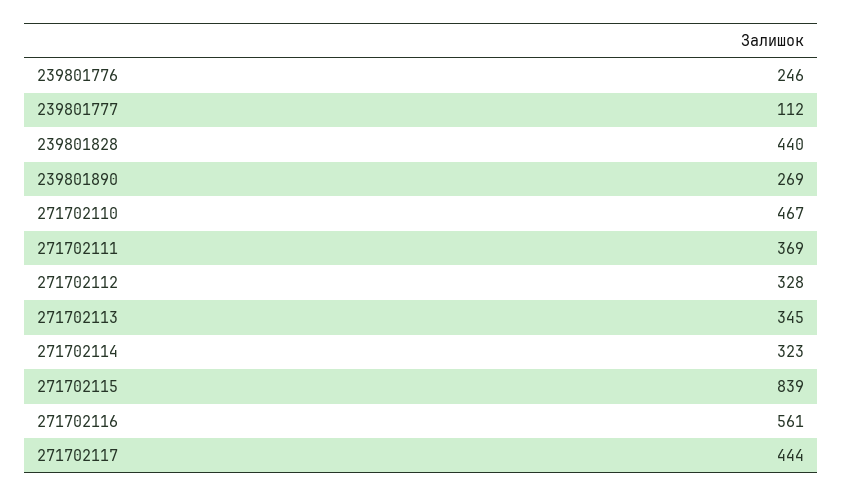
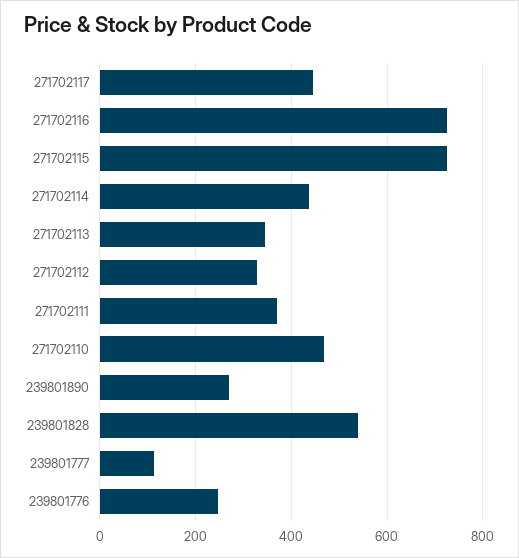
239801828: 440 -> 540
271702114: 323 -> 440
271702115: 839 -> 720
271702116: 561 -> 720

